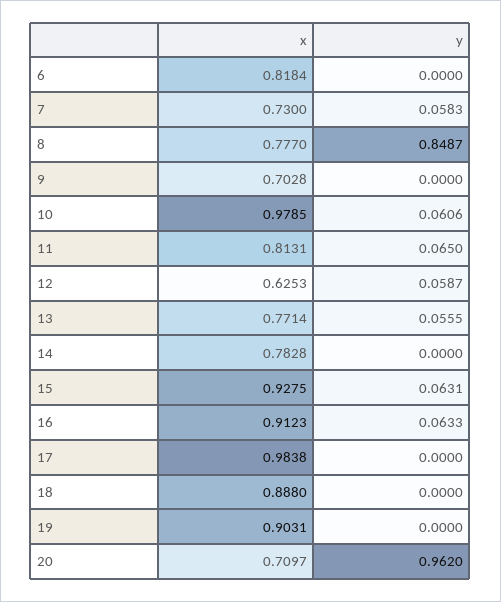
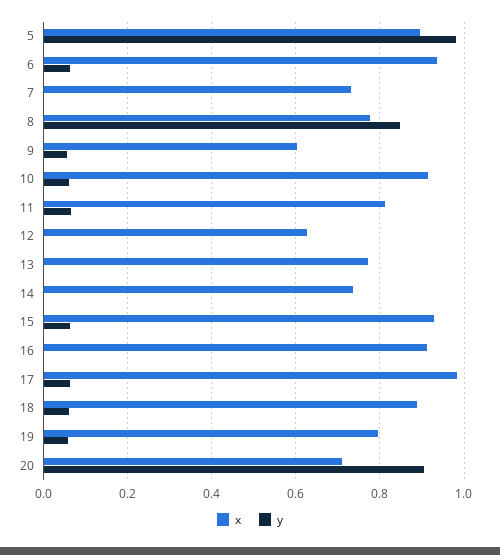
x, 6: 0.8184 -> 0.94
y, 6: 0 -> 0.06
y, 7: 0.0583 -> 0
x, 9: 0.7028 -> 0.6
y, 9: 0 -> 0.06
x, 10: 0.9785 -> 0.92
y, 12: 0.0587 -> 0
y, 13: 0.0555 -> 0
x, 14: 0.7828 -> 0.74
y, 16: 0.0633 -> 0
y, 17: 0 -> 0.06
y, 18: 0 -> 0.06
x, 19: 0.9031 -> 0.8
y, 19: 0 -> 0.06
y, 20: 0.962 -> 0.9
x, 5: none -> 0.9
y, 5: none -> 0.98

